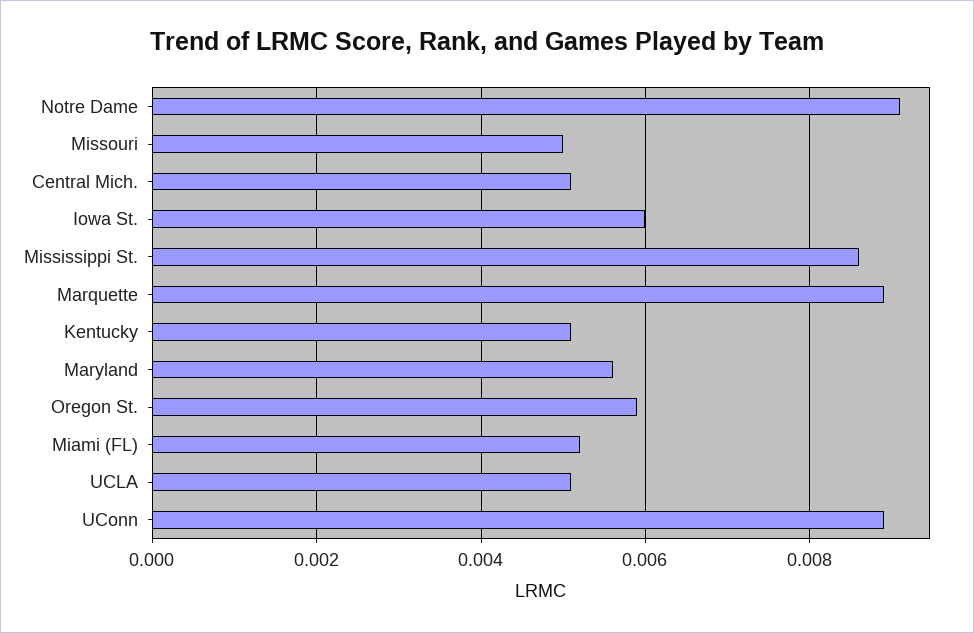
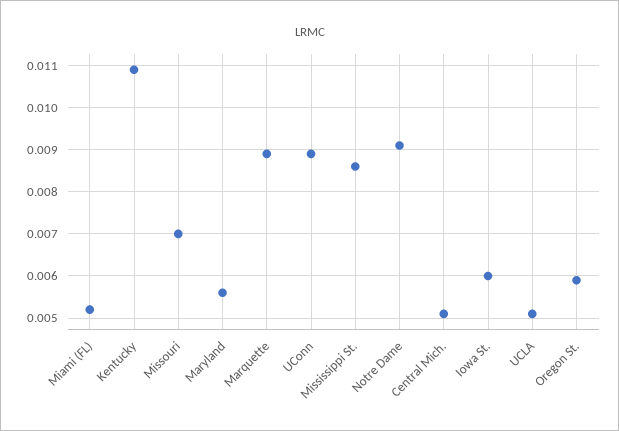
Missouri: 0.005 -> 0.007
Kentucky: 0.005 -> 0.011

